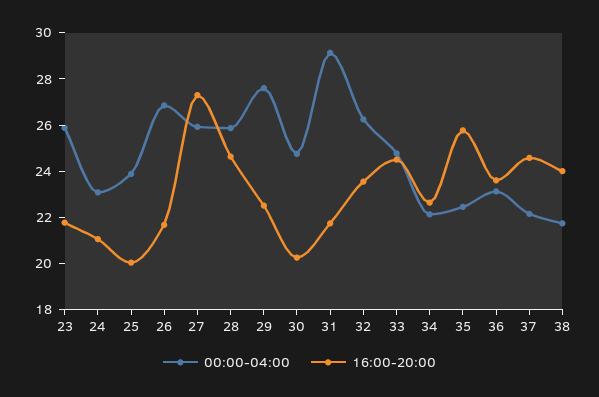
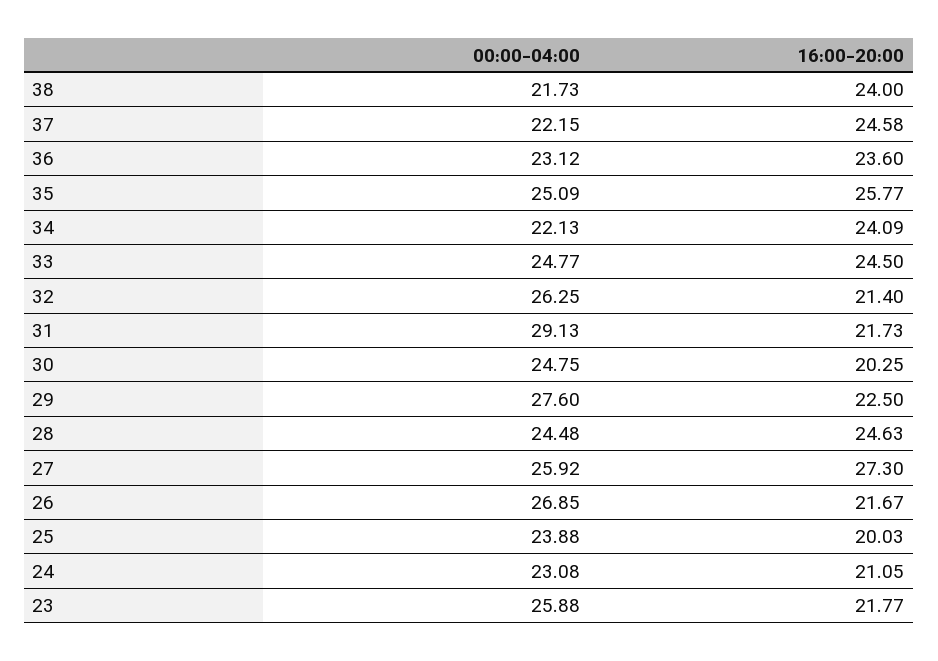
00:00-04:00, 28: 26 -> 24.48
16:00-20:00, 32: 23.5 -> 21.4
16:00-20:00, 34: 22.5 -> 24.09
00:00-04:00, 35: 22.5 -> 25.09

